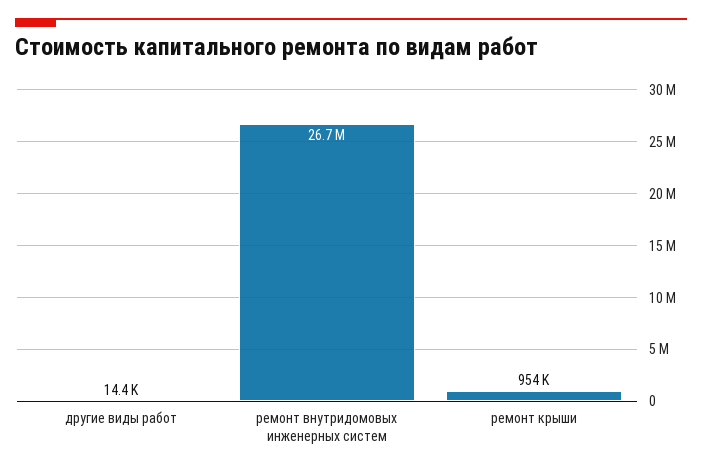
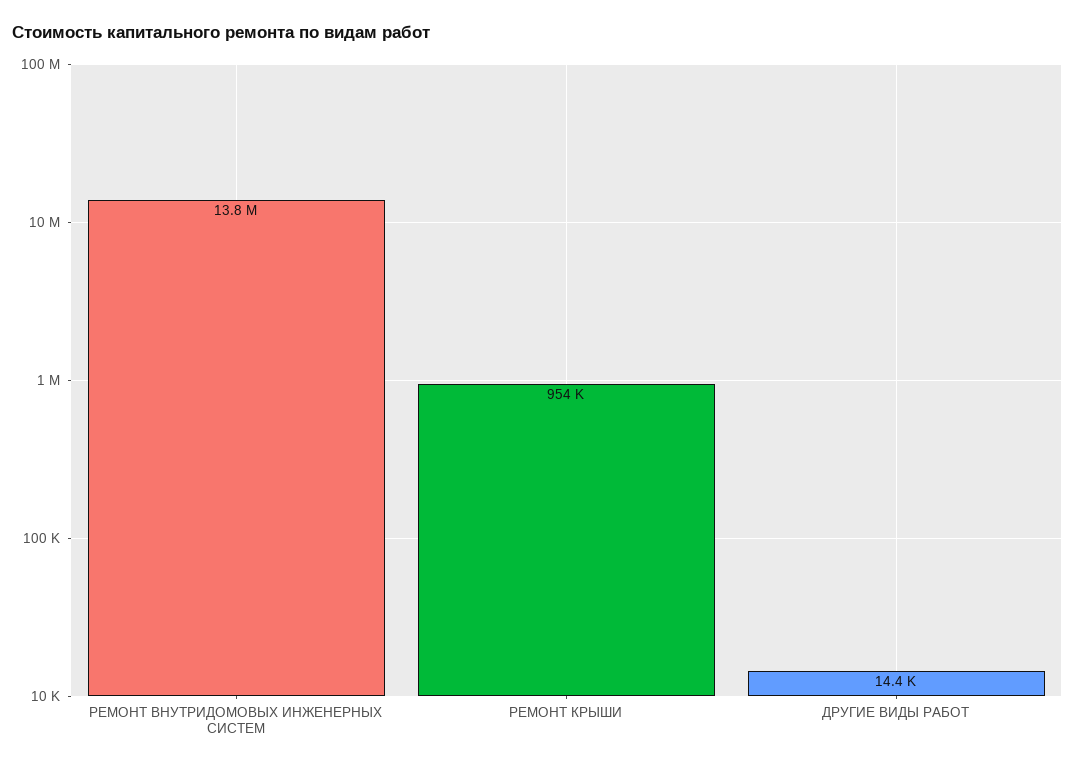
ремонт внутридомовых инженерных систем: 26700000 -> 13800000

